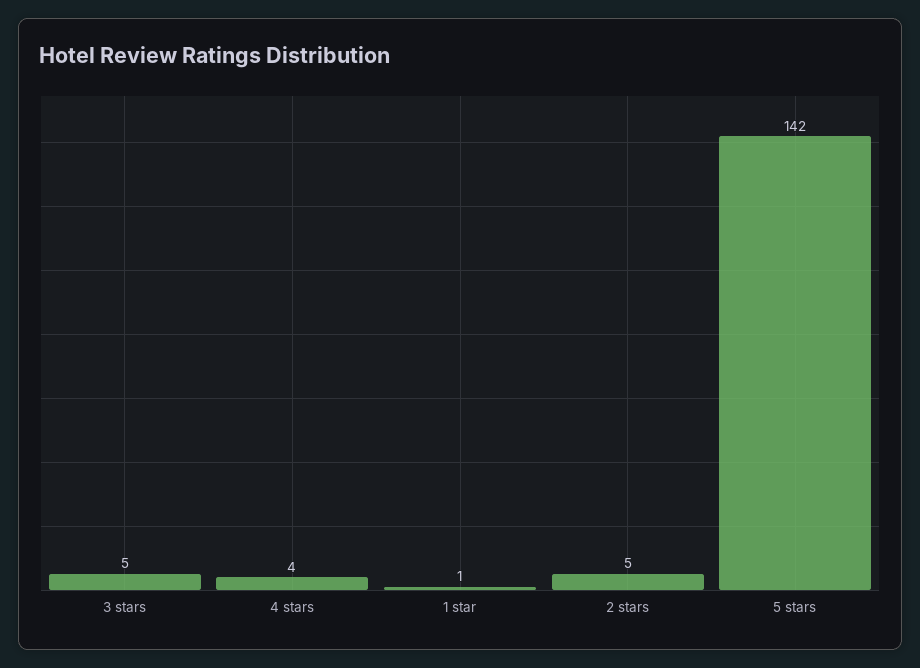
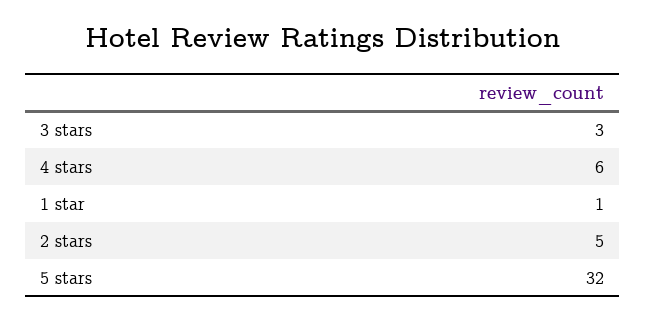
3 stars: 5 -> 3
4 stars: 4 -> 6
5 stars: 142 -> 32

